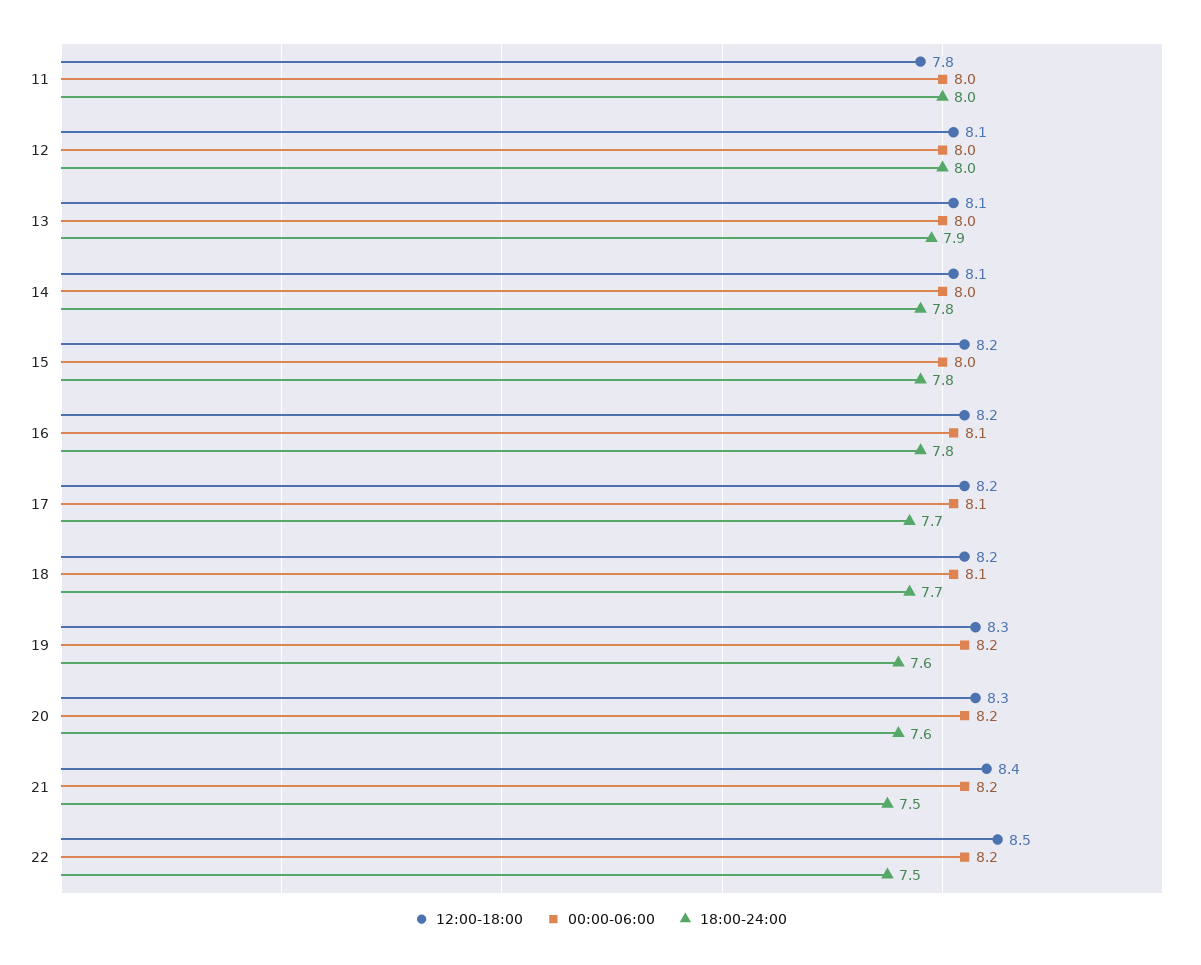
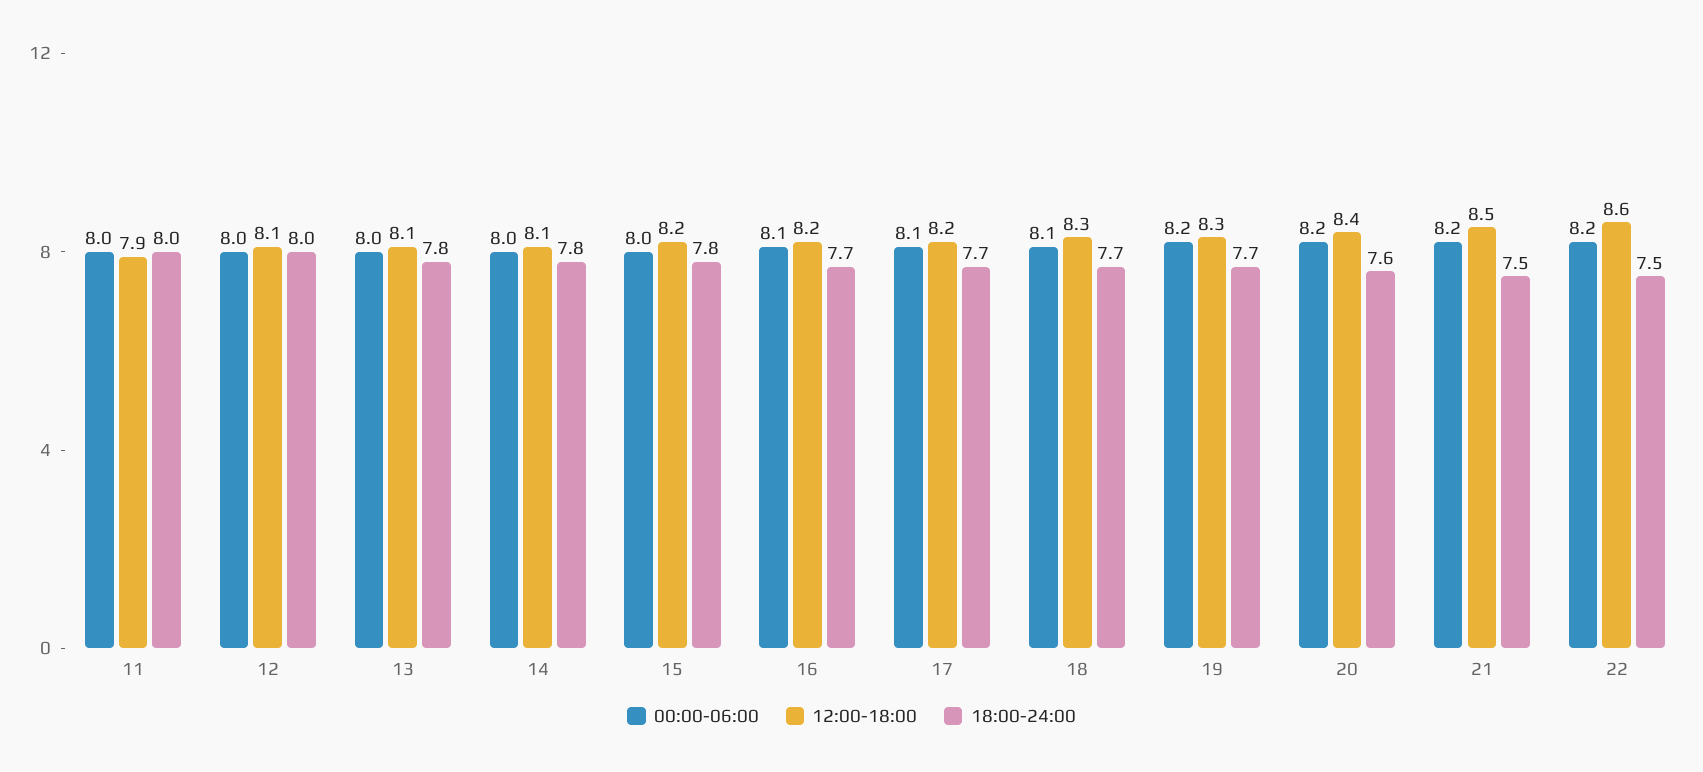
12:00-18:00, 11: 7.8 -> 7.9
18:00-24:00, 13: 7.9 -> 7.8
18:00-24:00, 16: 7.8 -> 7.7
12:00-18:00, 18: 8.2 -> 8.3
18:00-24:00, 19: 7.6 -> 7.7
12:00-18:00, 20: 8.3 -> 8.4
12:00-18:00, 21: 8.4 -> 8.5
12:00-18:00, 22: 8.5 -> 8.6

